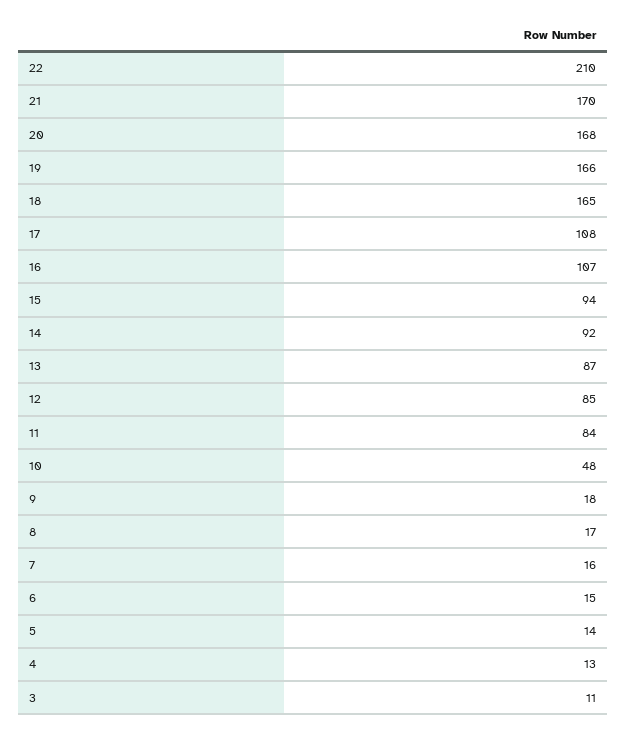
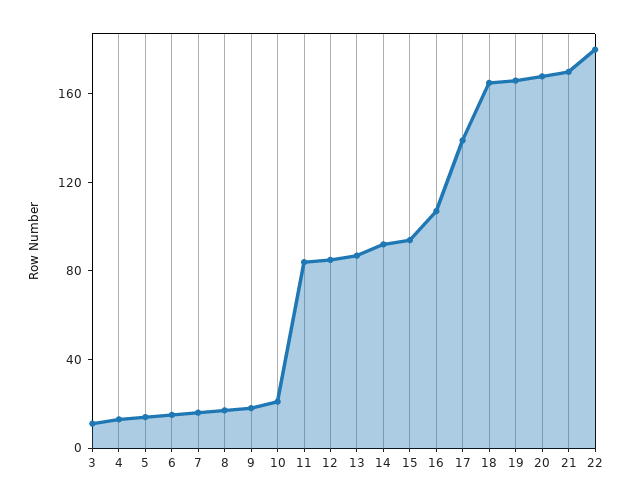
22: 210 -> 180
17: 108 -> 140
10: 48 -> 20

